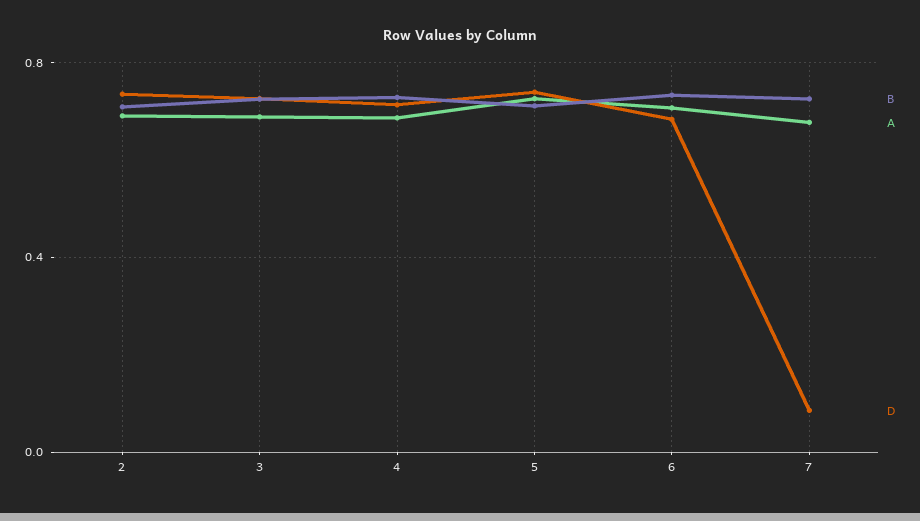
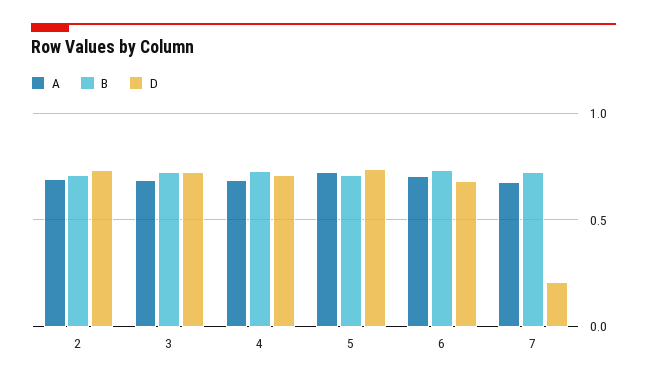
D, 7: 0.1 -> 0.2

